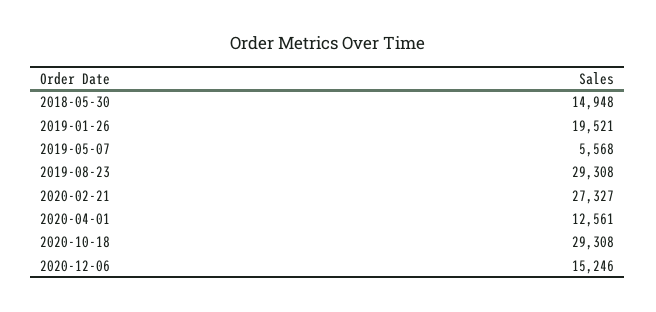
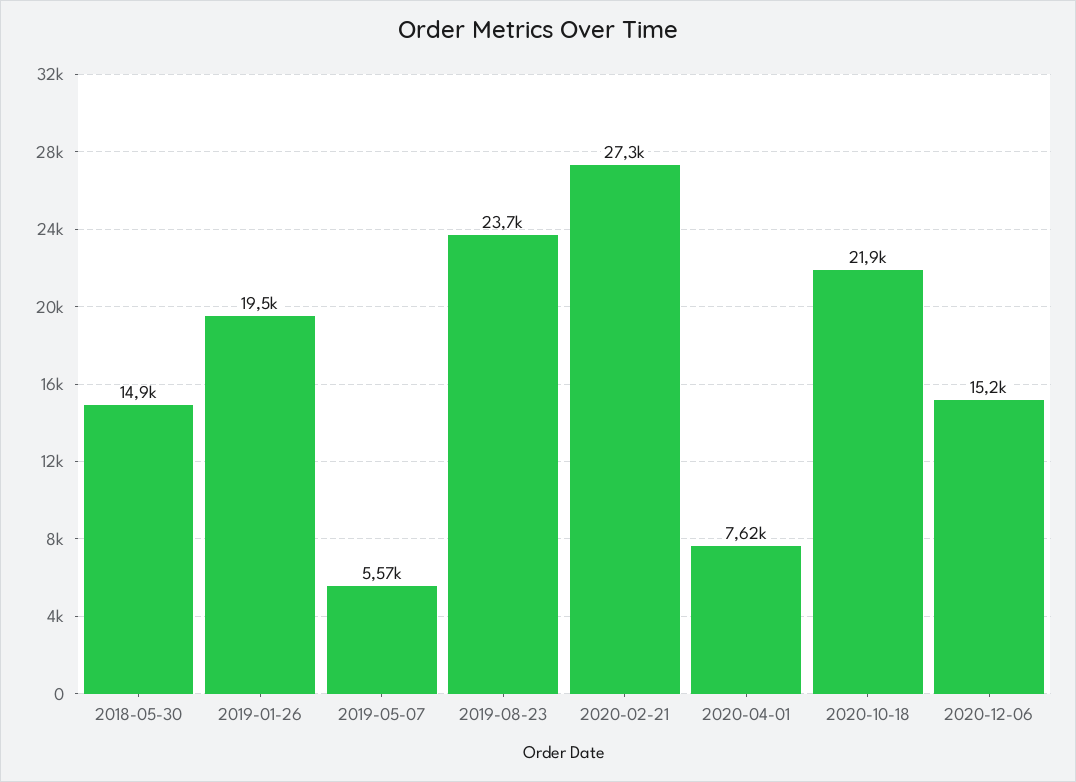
2019-08-23: 29308 -> 23700
2020-04-01: 12561 -> 7620
2020-10-18: 29308 -> 21900

